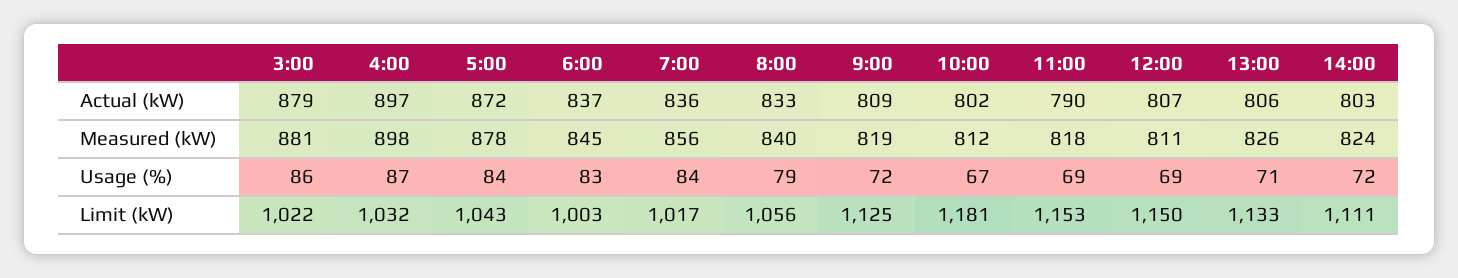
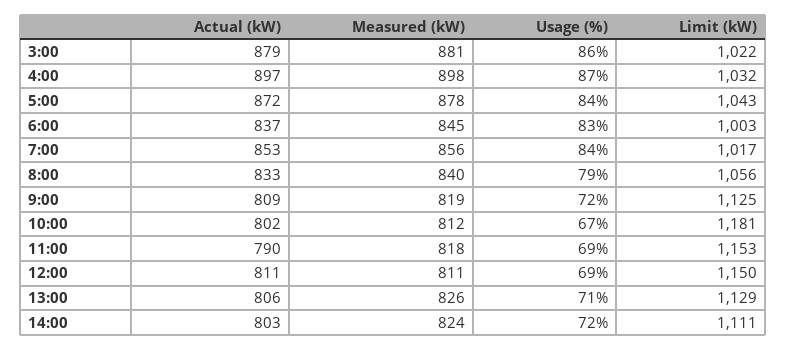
7:00, Actual (kW): 836 -> 853
12:00, Actual (kW): 807 -> 811
13:00, Limit (kW): 1133 -> 1129

